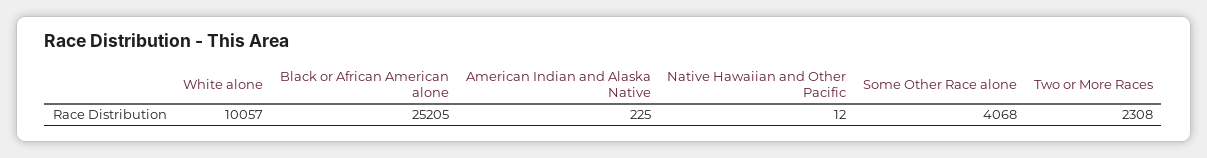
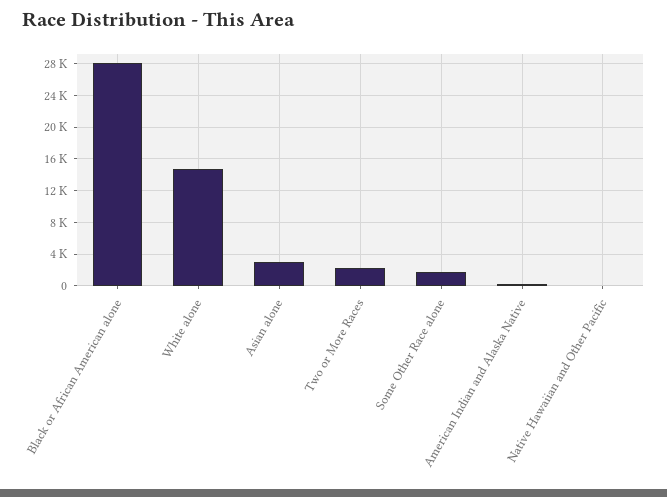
White alone: 10057 -> 15000
Black or African American alone: 25205 -> 28000
Some Other Race alone: 4068 -> 2000
Asian alone: none -> 3000

